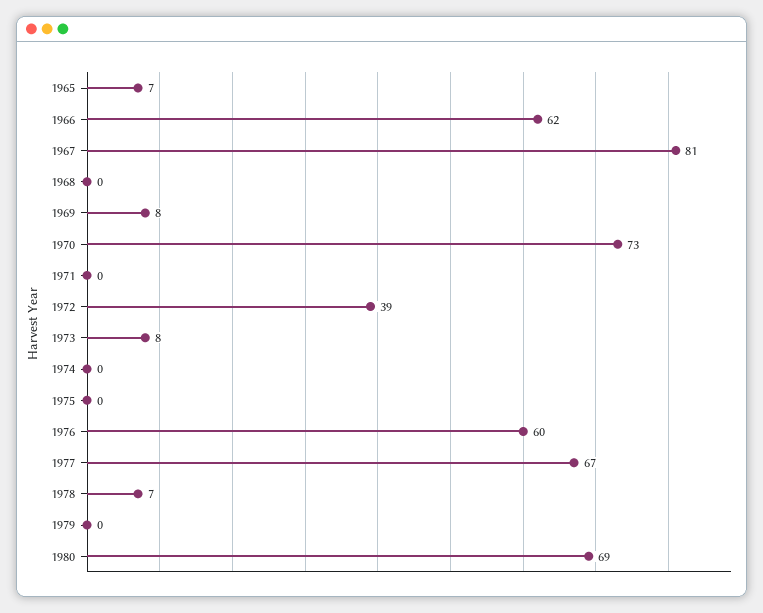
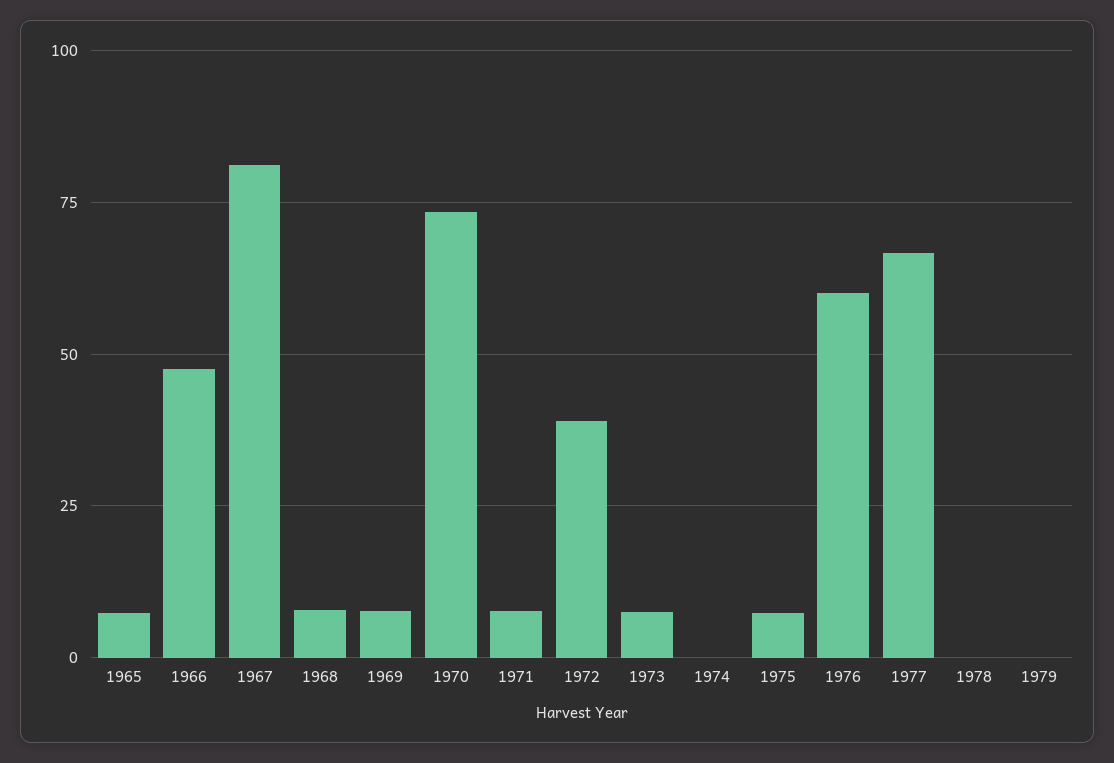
1966: 62 -> 47.5
1968: 0 -> 7.5
1971: 0 -> 7.5
1975: 0 -> 7.5
1978: 7 -> 0
1980: 69 -> none

